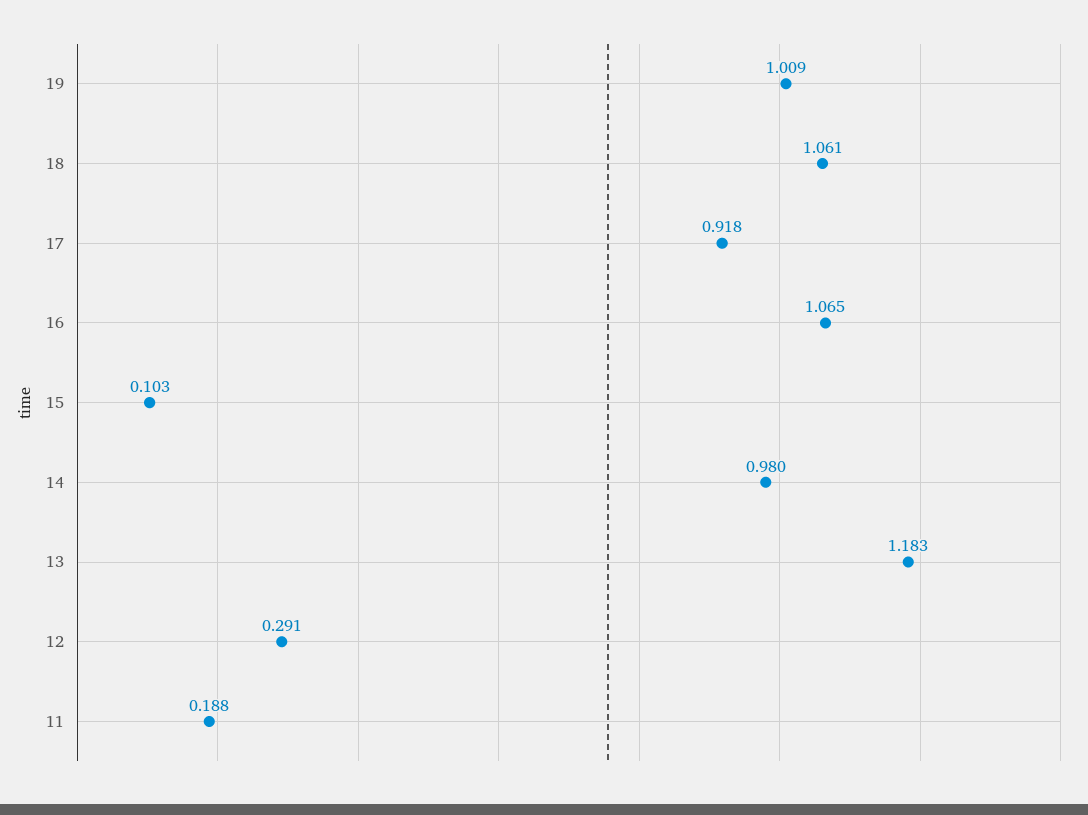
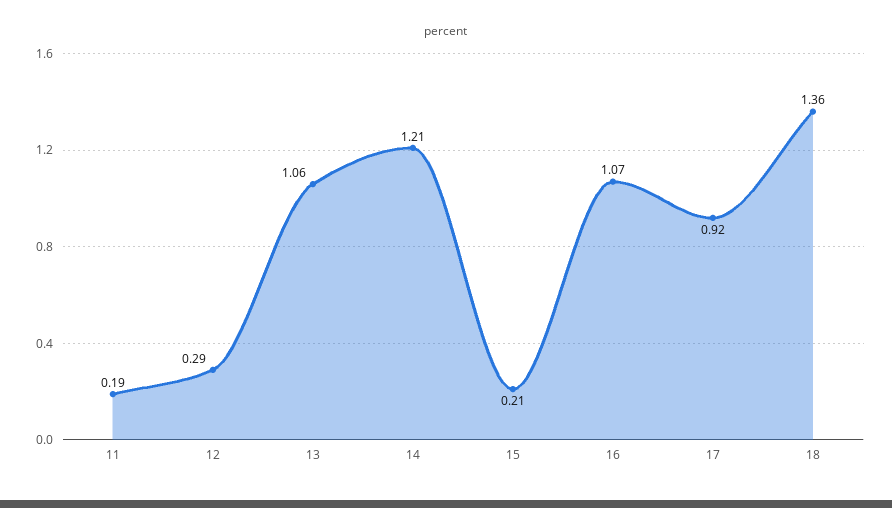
19: 1.009 -> none
18: 1.061 -> 1.36
15: 0.103 -> 0.21
14: 0.98 -> 1.21
13: 1.183 -> 1.06

